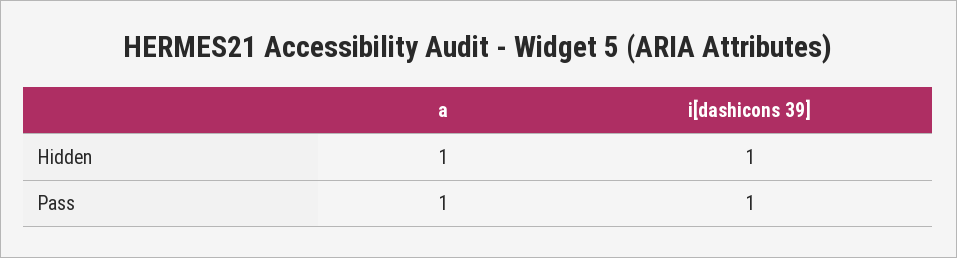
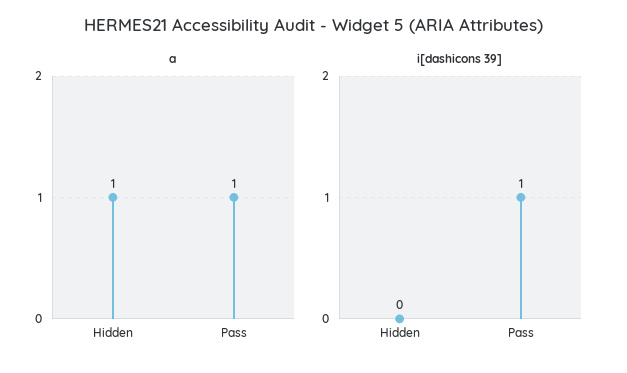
i[dashicons 39], Hidden: 1 -> 0

